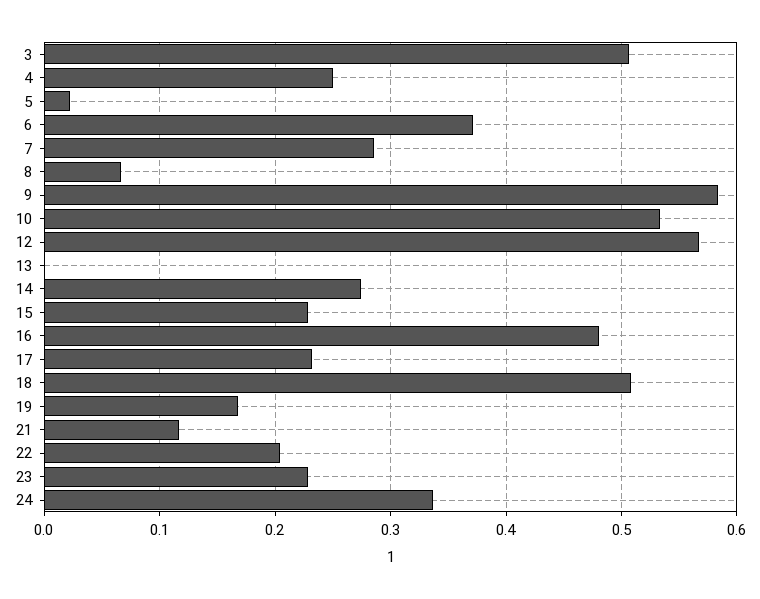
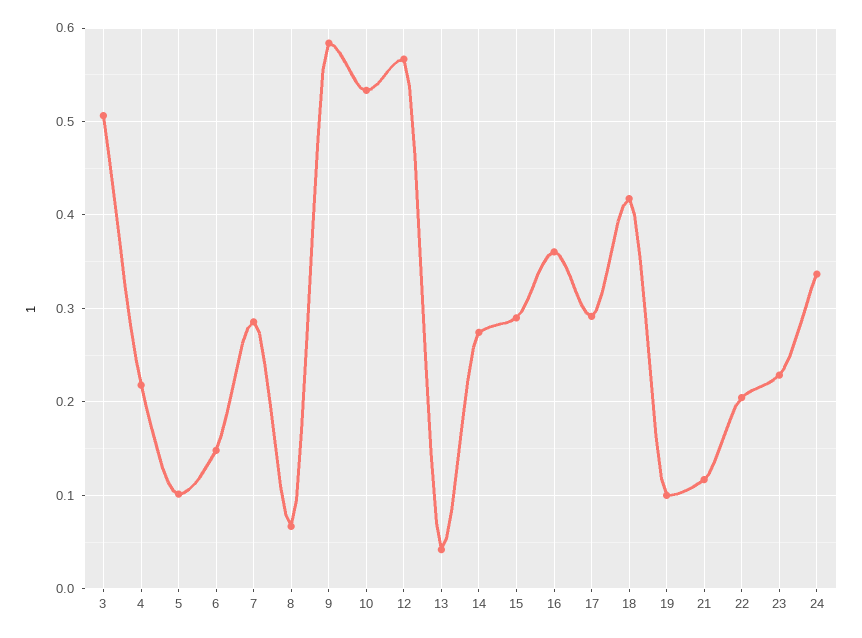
4: 0.25 -> 0.22
5: 0.02 -> 0.1
6: 0.37 -> 0.15
13: 0 -> 0.04
15: 0.23 -> 0.29
16: 0.48 -> 0.36
17: 0.23 -> 0.29
18: 0.51 -> 0.42
19: 0.17 -> 0.1

